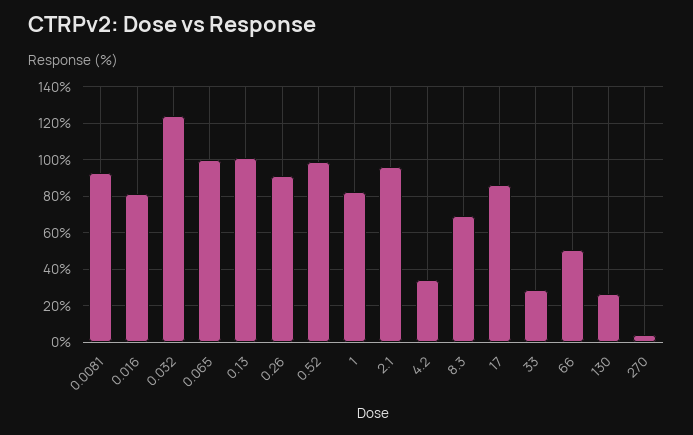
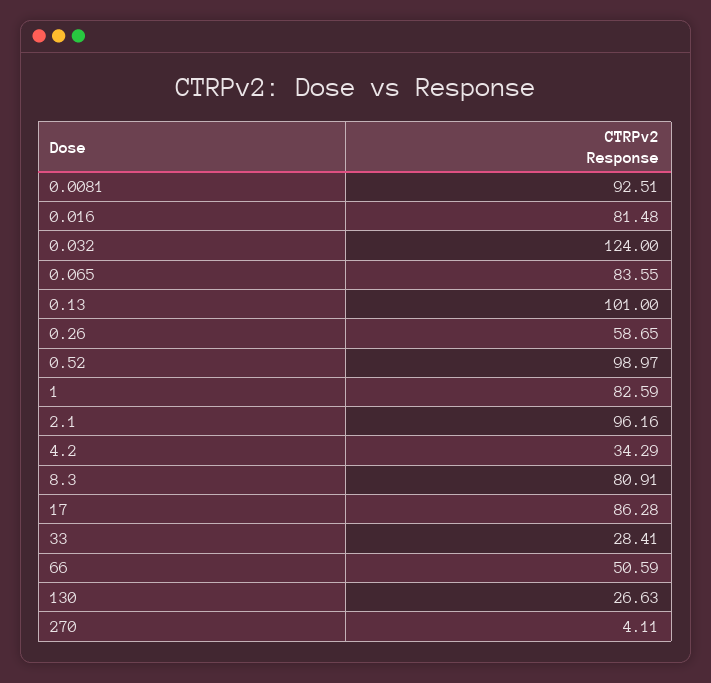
0.065: 100 -> 83.55
0.26: 90 -> 58.65
8.3: 70 -> 80.91

